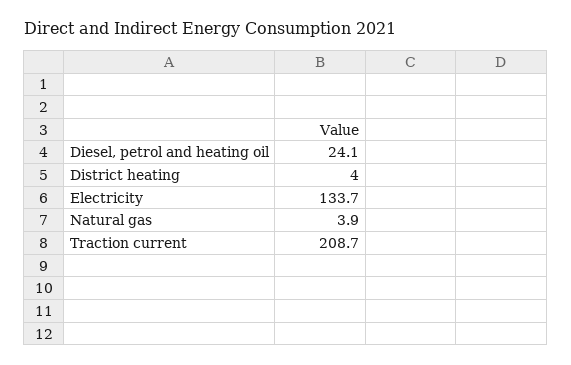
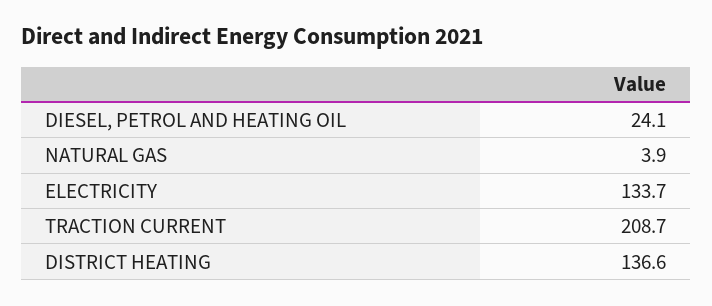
District heating: 4 -> 136.6

